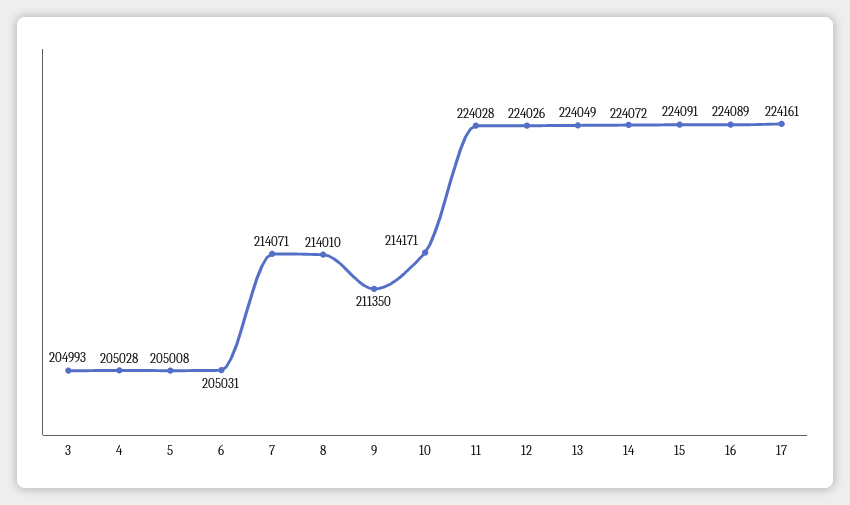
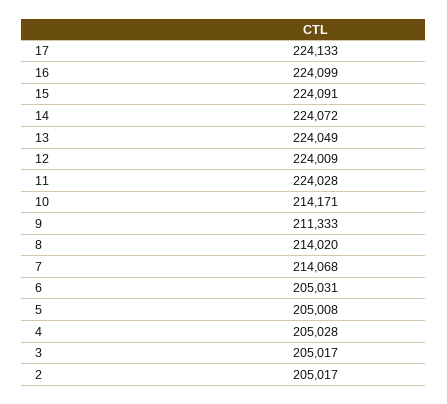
3: 204993 -> 205017
7: 214071 -> 214068
8: 214010 -> 214020
9: 211350 -> 211333
12: 224026 -> 224009
16: 224089 -> 224099
17: 224161 -> 224133
2: none -> 205017

